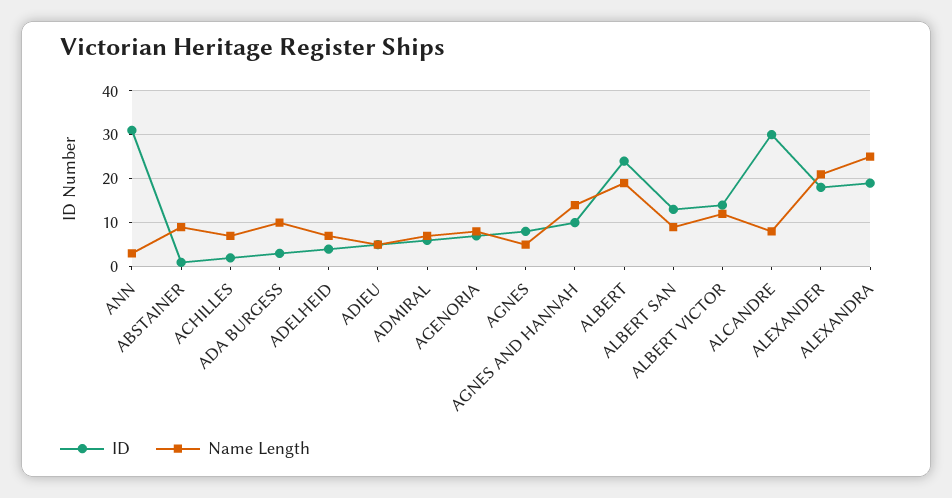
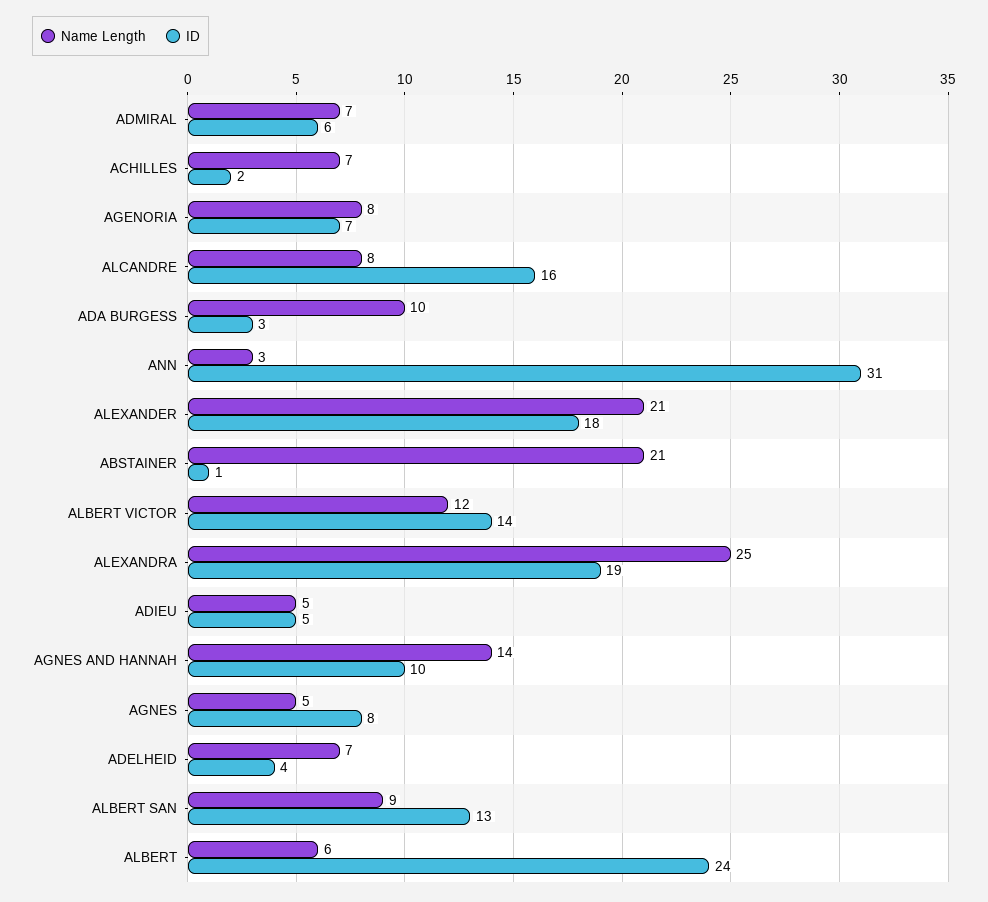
Name Length, ABSTAINER: 10 -> 21
Name Length, ALBERT: 20 -> 6
ID, ALCANDRE: 30 -> 16

